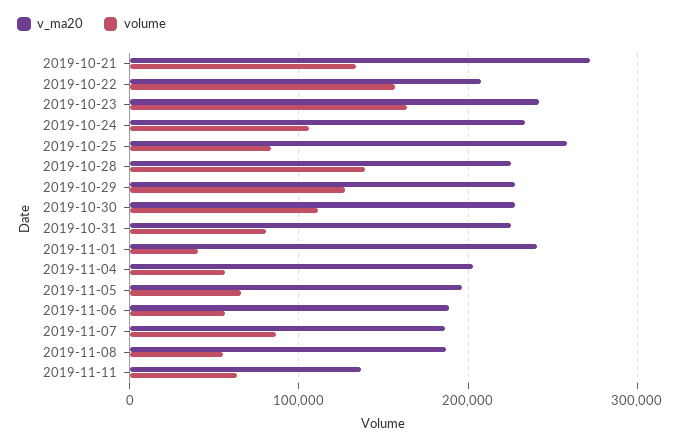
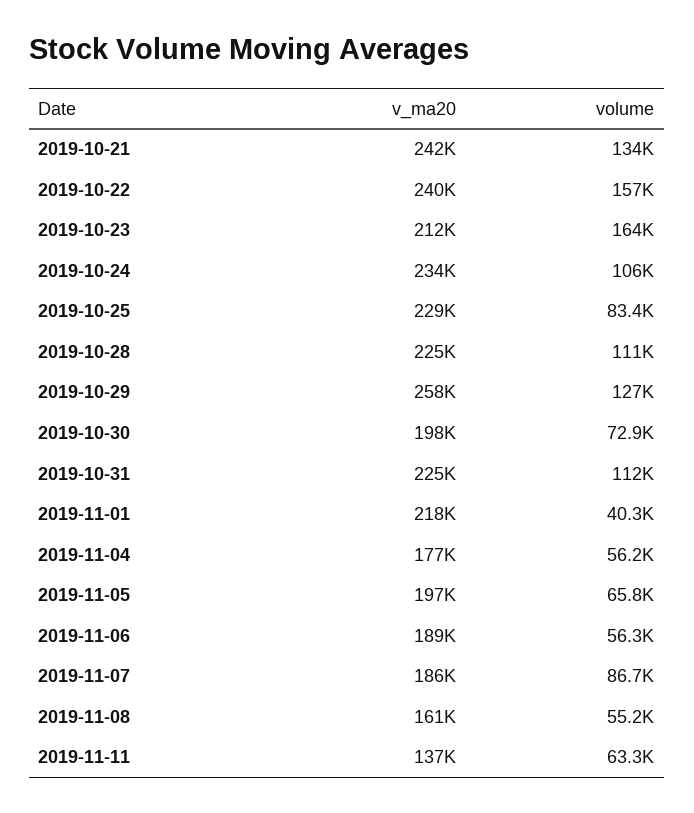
v_ma20, 2019-10-21: 270000 -> 242000
v_ma20, 2019-10-22: 210000 -> 240000
v_ma20, 2019-10-23: 240000 -> 212000
v_ma20, 2019-10-25: 260000 -> 229000
volume, 2019-10-28: 140000 -> 111000
v_ma20, 2019-10-29: 230000 -> 258000
v_ma20, 2019-10-30: 230000 -> 198000
volume, 2019-10-30: 110000 -> 72900
volume, 2019-10-31: 80000 -> 112000
v_ma20, 2019-11-01: 240000 -> 218000
v_ma20, 2019-11-04: 200000 -> 177000
v_ma20, 2019-11-08: 190000 -> 161000

